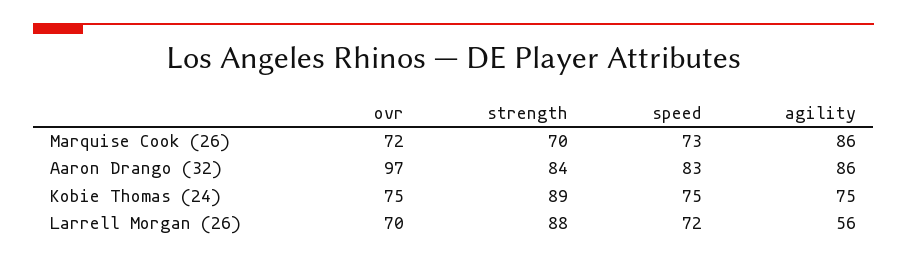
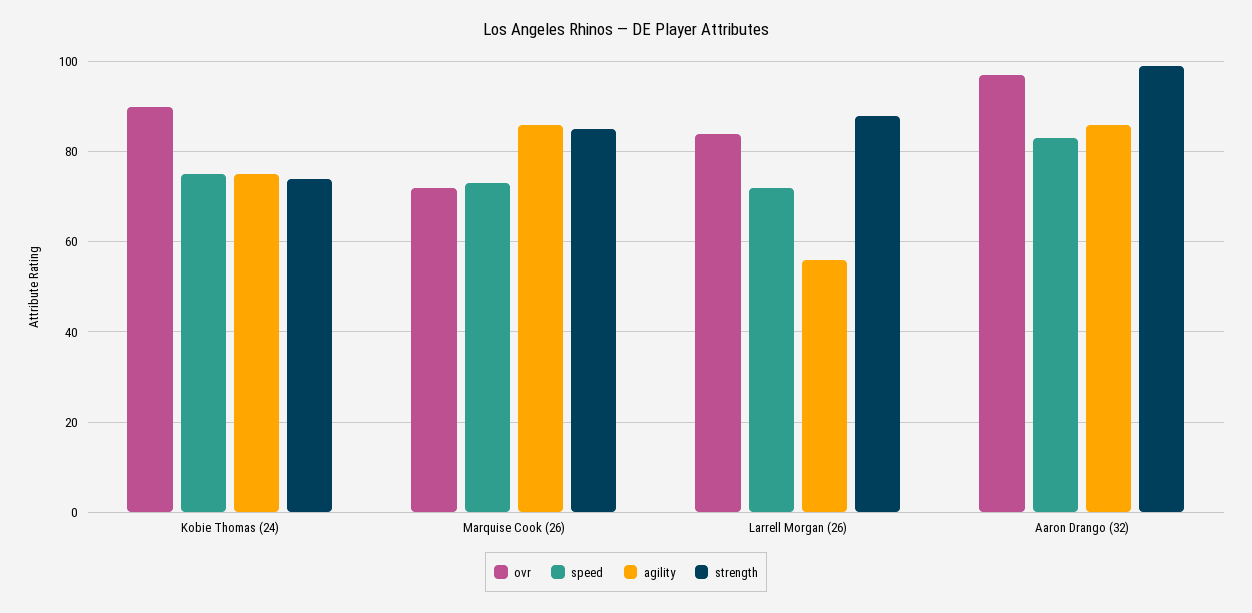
strength, Marquise Cook (26): 70 -> 85
strength, Aaron Drango (32): 84 -> 100
ovr, Kobie Thomas (24): 75 -> 90
strength, Kobie Thomas (24): 89 -> 75
ovr, Larrell Morgan (26): 70 -> 85

